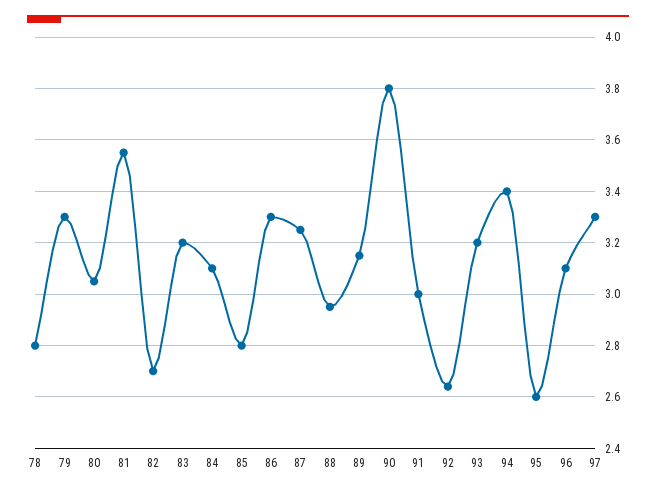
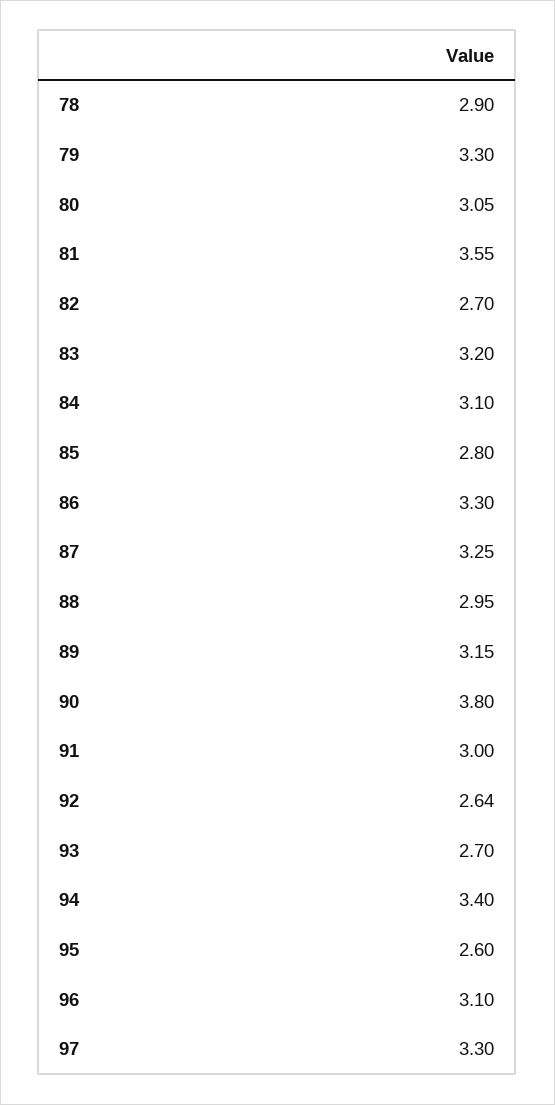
78: 2.8 -> 2.9
93: 3.2 -> 2.7

